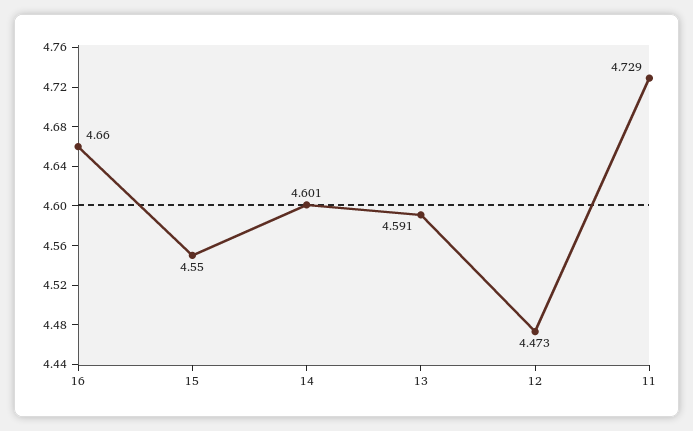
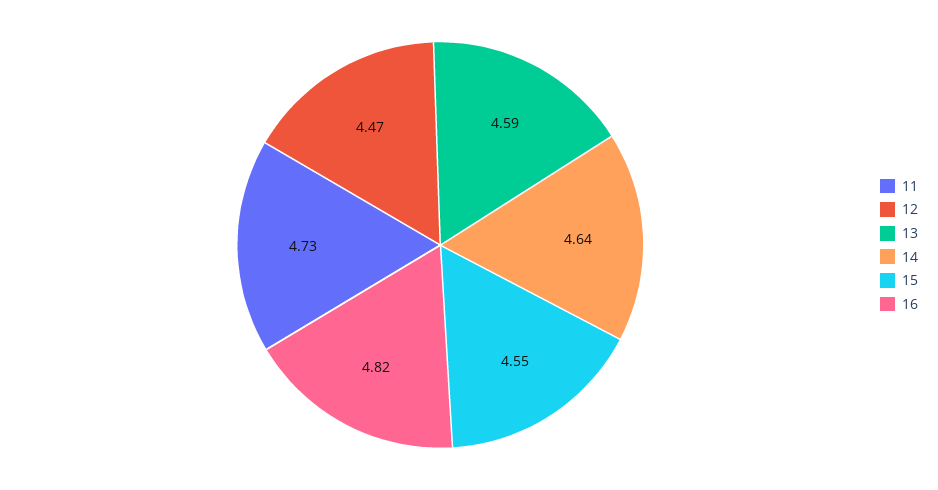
16: 4.66 -> 4.82
14: 4.601 -> 4.64

